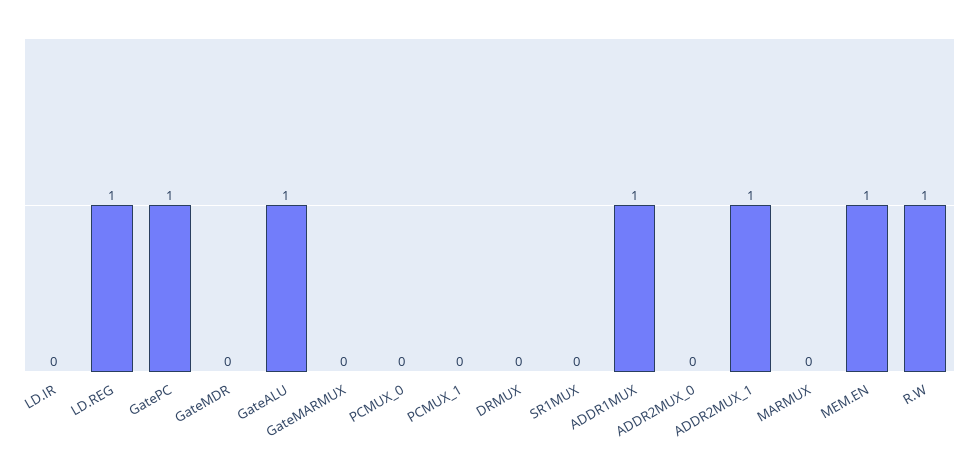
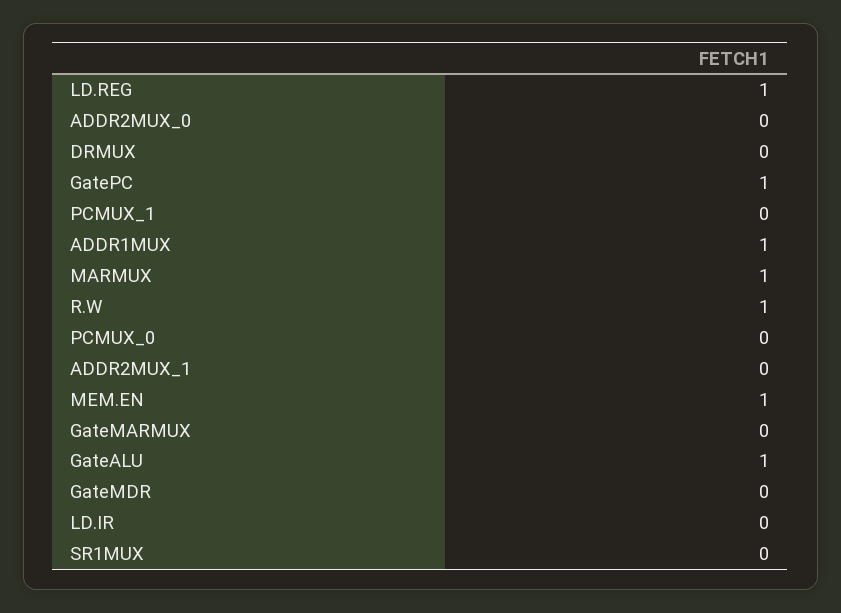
ADDR2MUX_1: 1 -> 0
MARMUX: 0 -> 1

